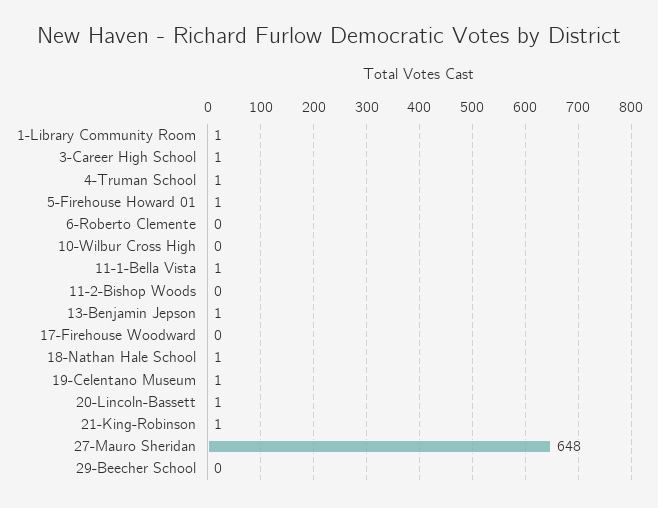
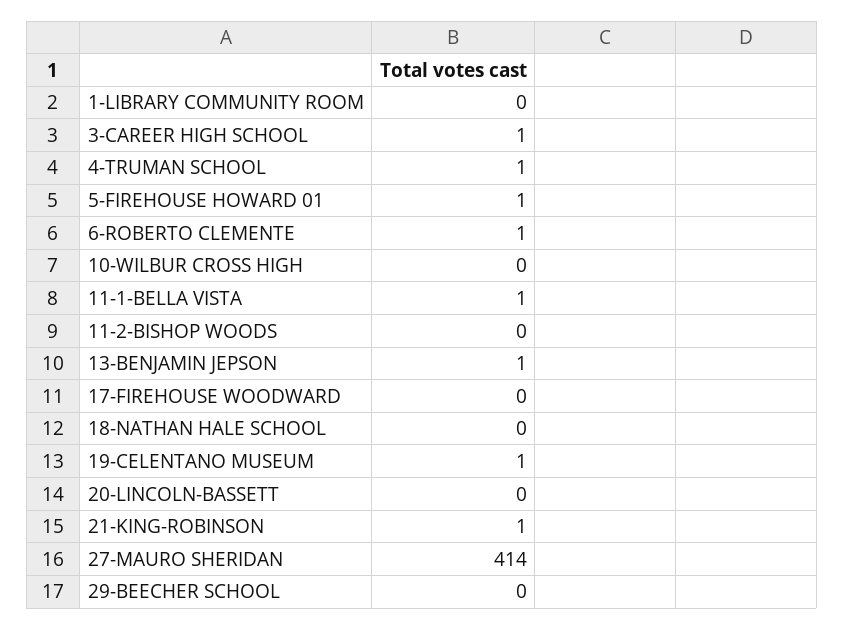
1-Library Community Room: 1 -> 0
6-Roberto Clemente: 0 -> 1
18-Nathan Hale School: 1 -> 0
20-Lincoln-Bassett: 1 -> 0
27-Mauro Sheridan: 648 -> 414

